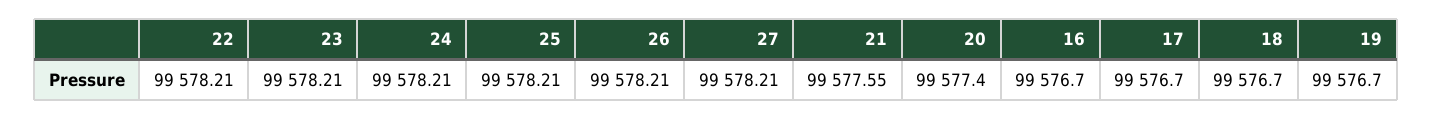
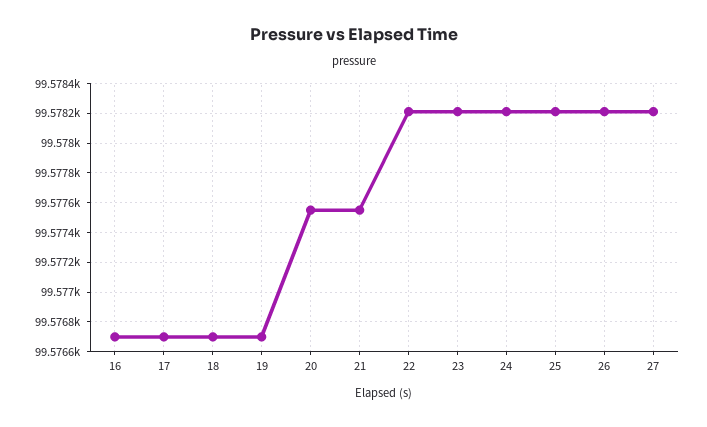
20: 99577.4 -> 99577.55

